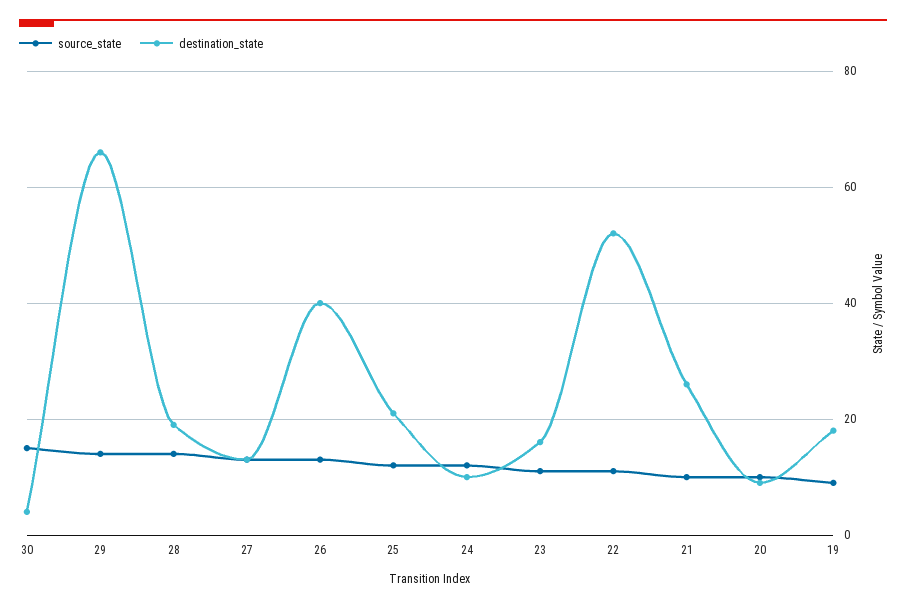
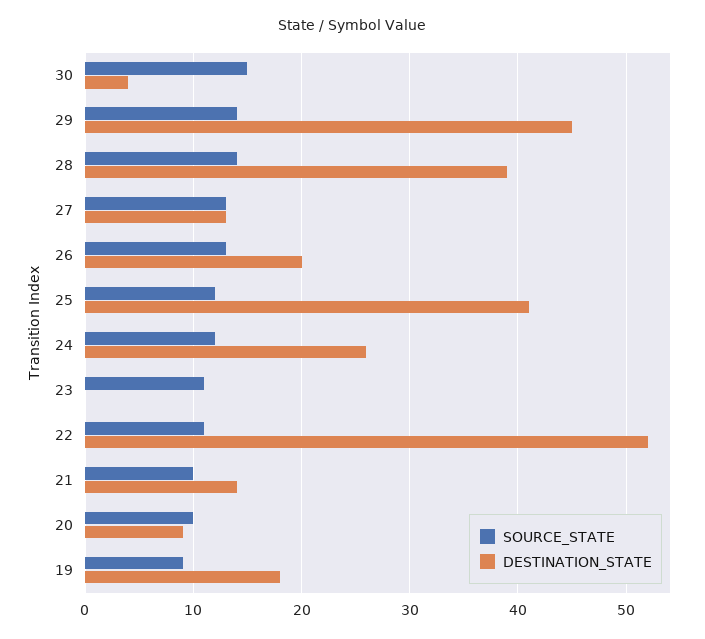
destination_state, 29: 65 -> 45
destination_state, 28: 20 -> 39
destination_state, 26: 40 -> 20
destination_state, 25: 20 -> 41
destination_state, 24: 10 -> 26
destination_state, 23: 15 -> 0
destination_state, 21: 25 -> 14

